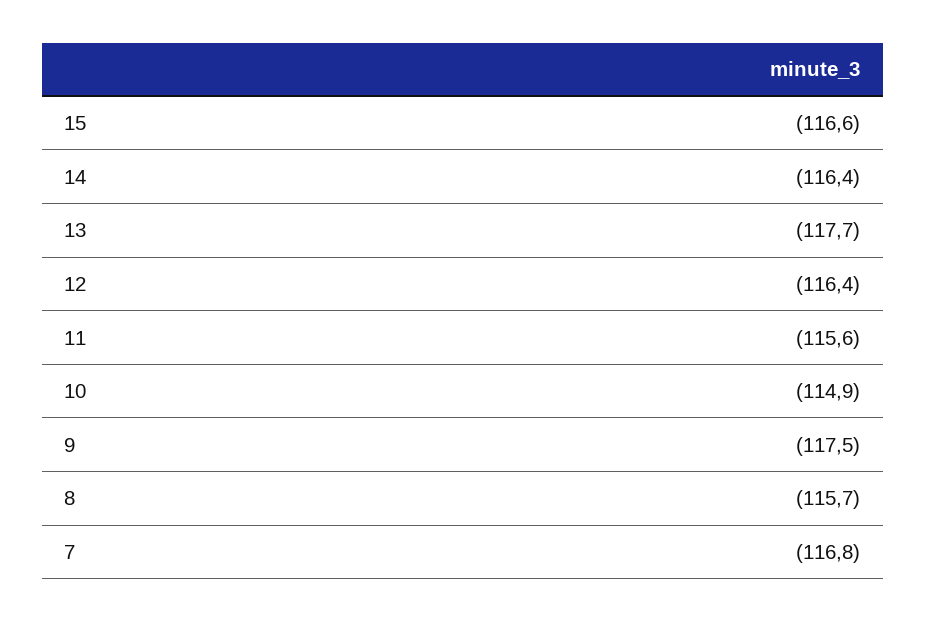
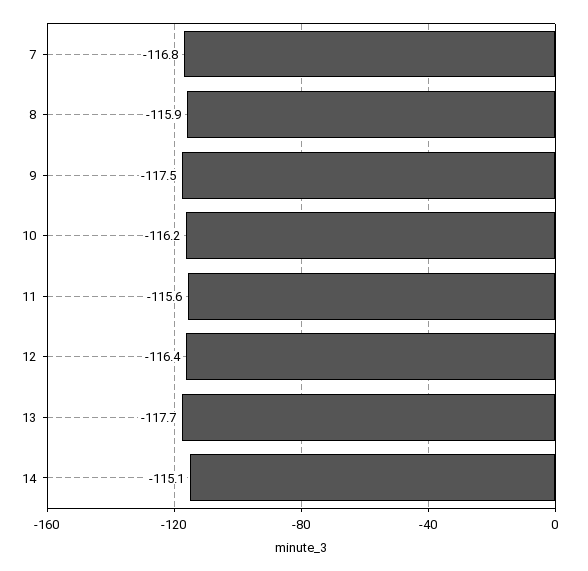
15: -116.6 -> none
14: -116.4 -> -115.1
10: -114.9 -> -116.2
8: -115.7 -> -115.9

